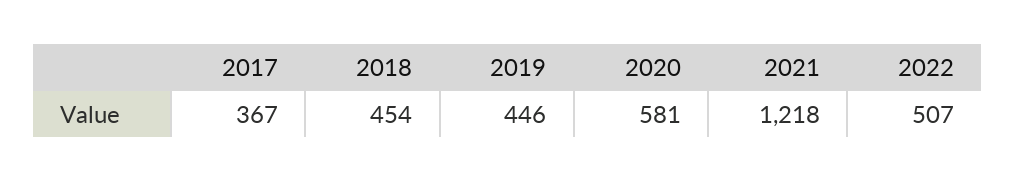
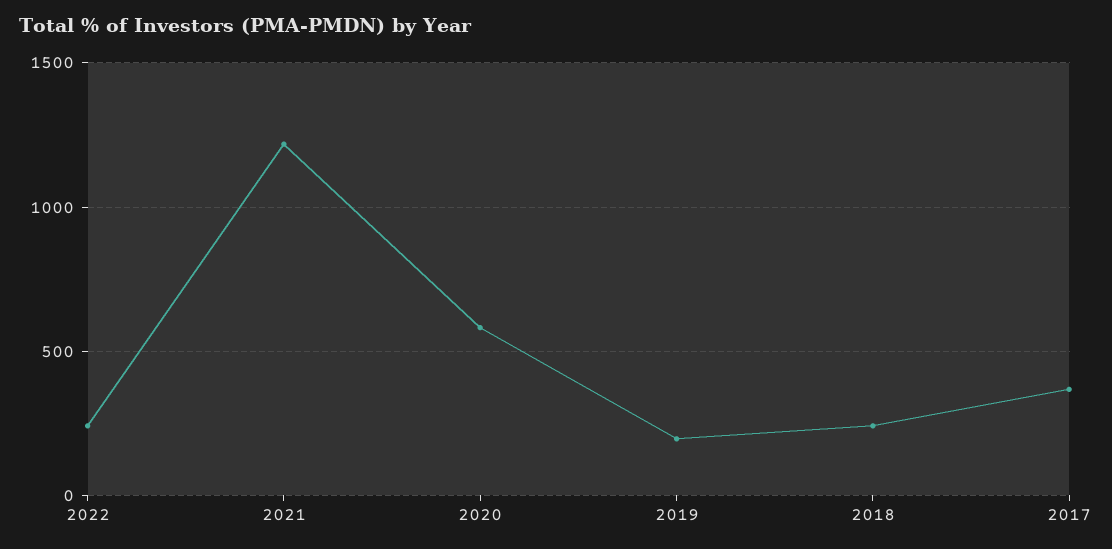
2018: 454 -> 250
2019: 446 -> 200
2022: 507 -> 250

